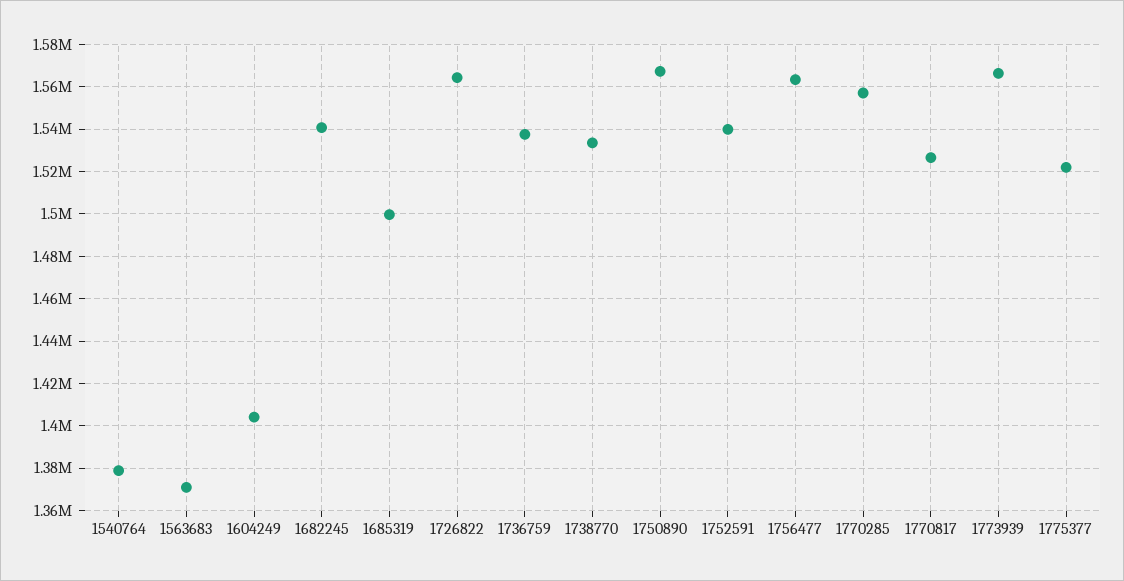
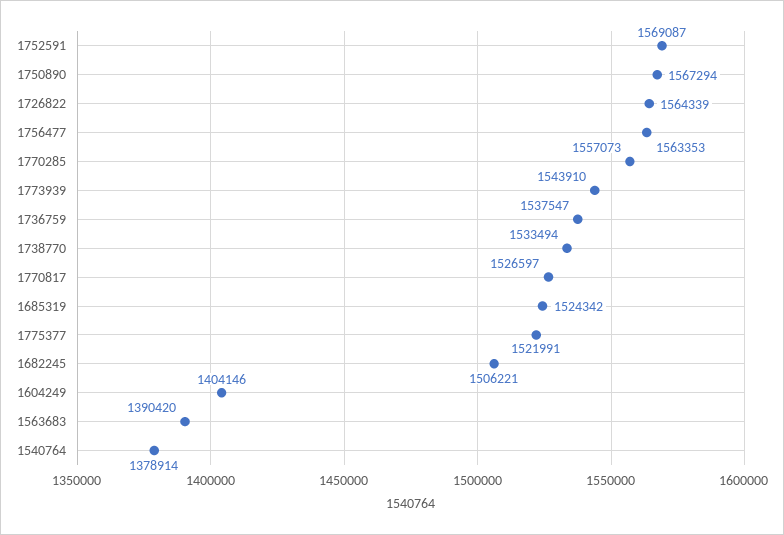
1563683: 1370000 -> 1390420
1682245: 1540000 -> 1506221
1685319: 1500000 -> 1524342
1752591: 1540000 -> 1569087
1773939: 1565000 -> 1543910

